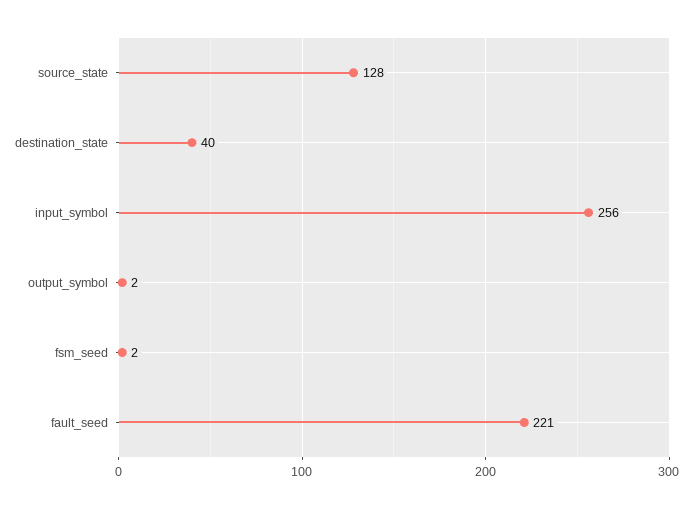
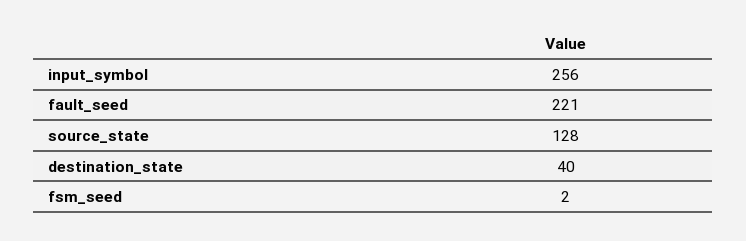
output_symbol: 2 -> none

